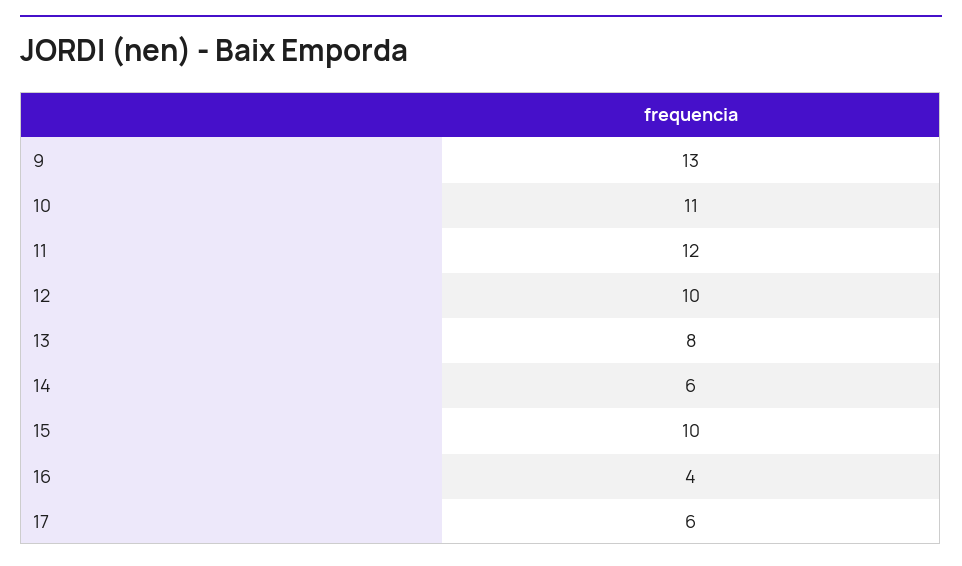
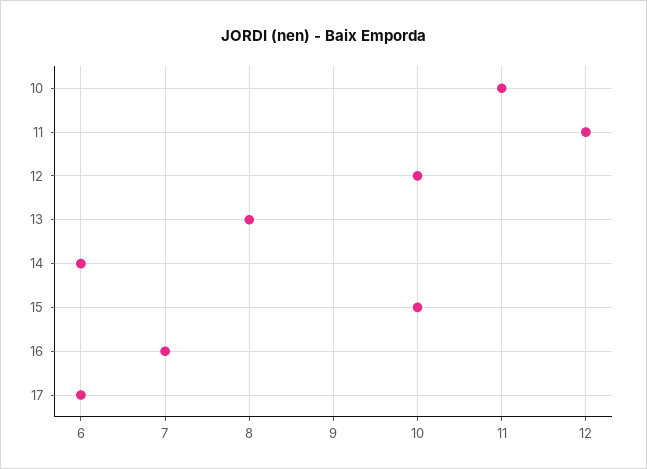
9: 13 -> none
16: 4 -> 7

